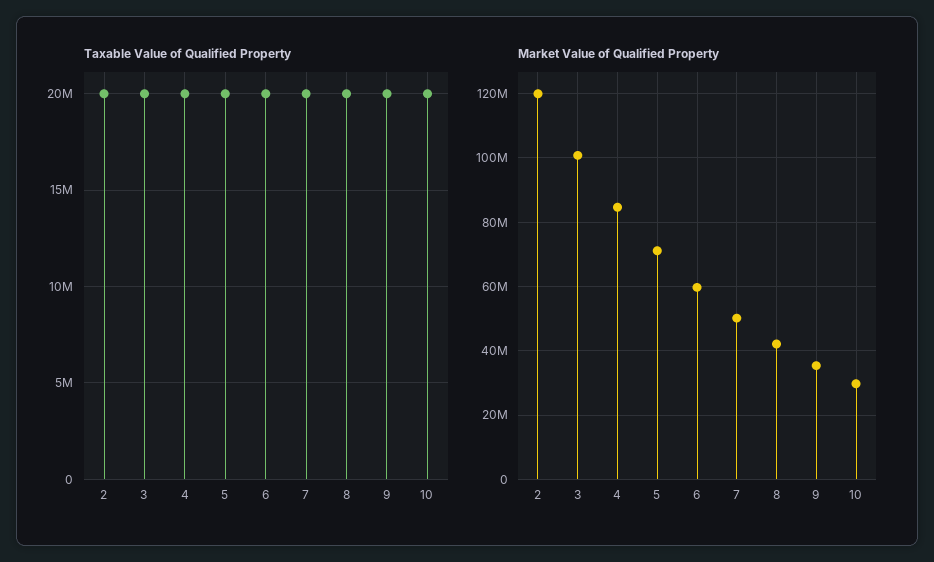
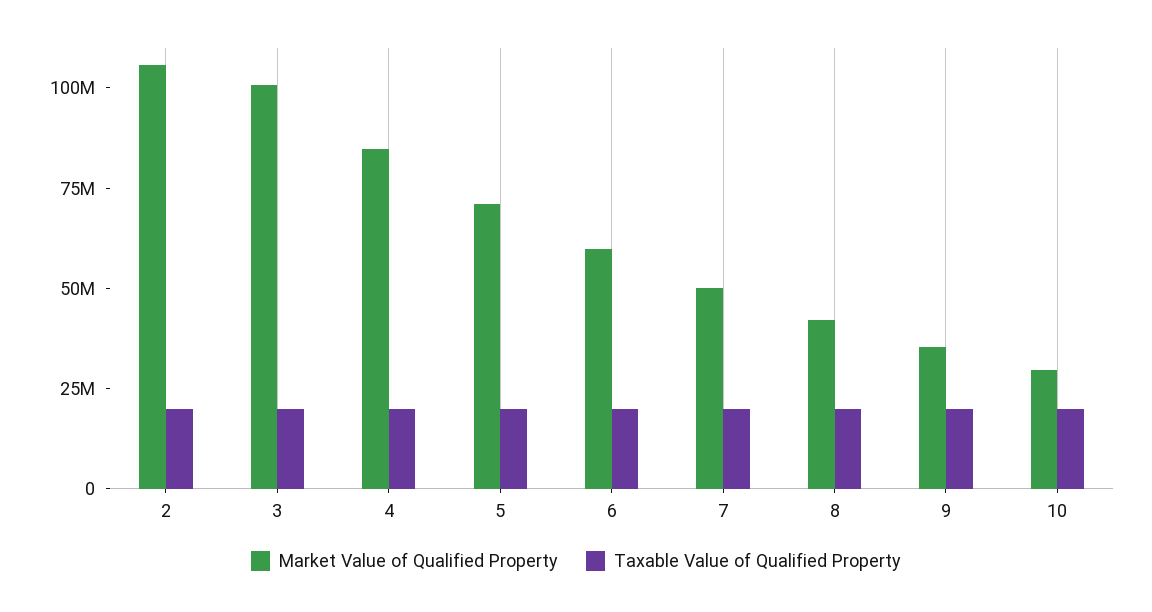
Market Value of Qualified Property, 2: 120000000 -> 105000000

